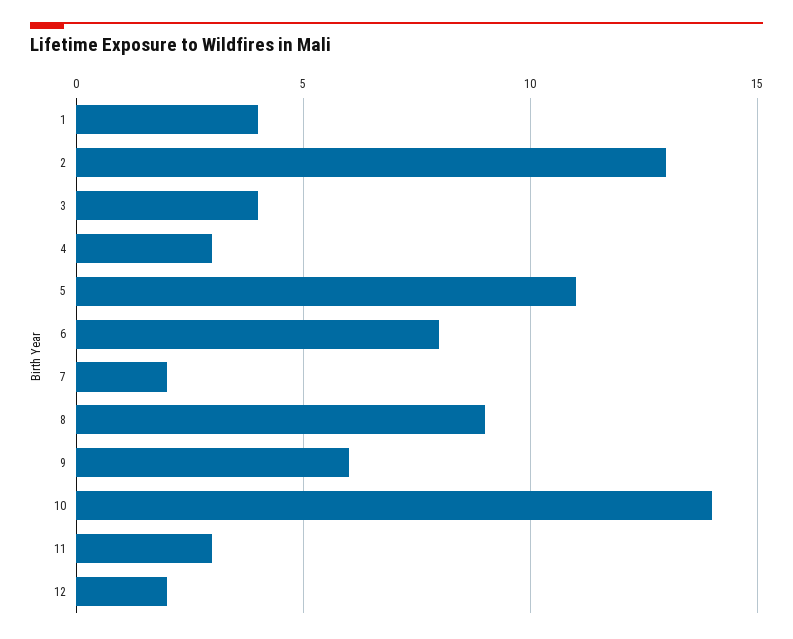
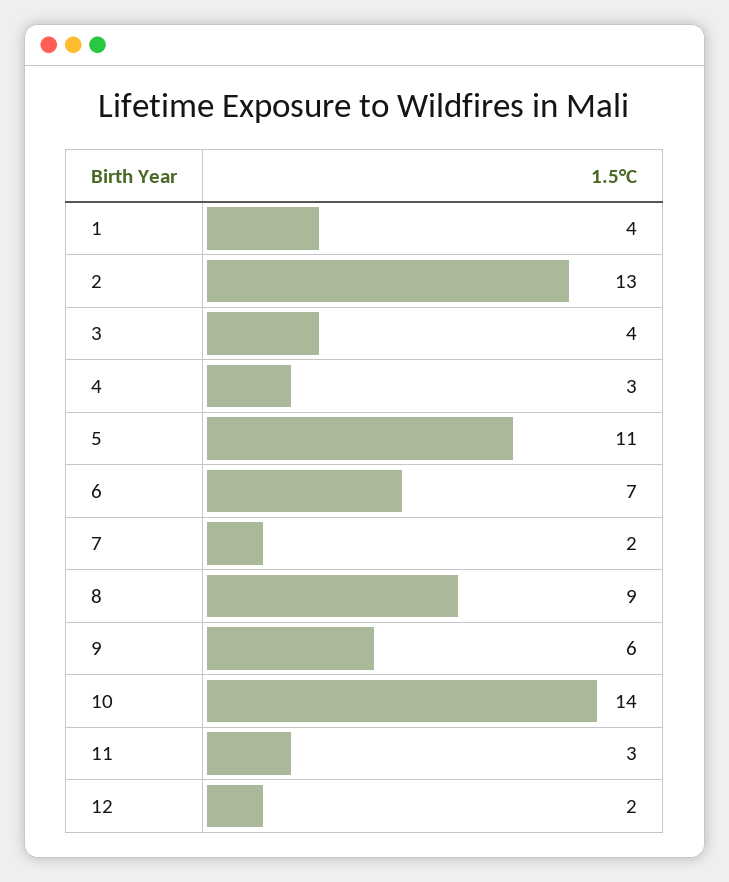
6: 8 -> 7

